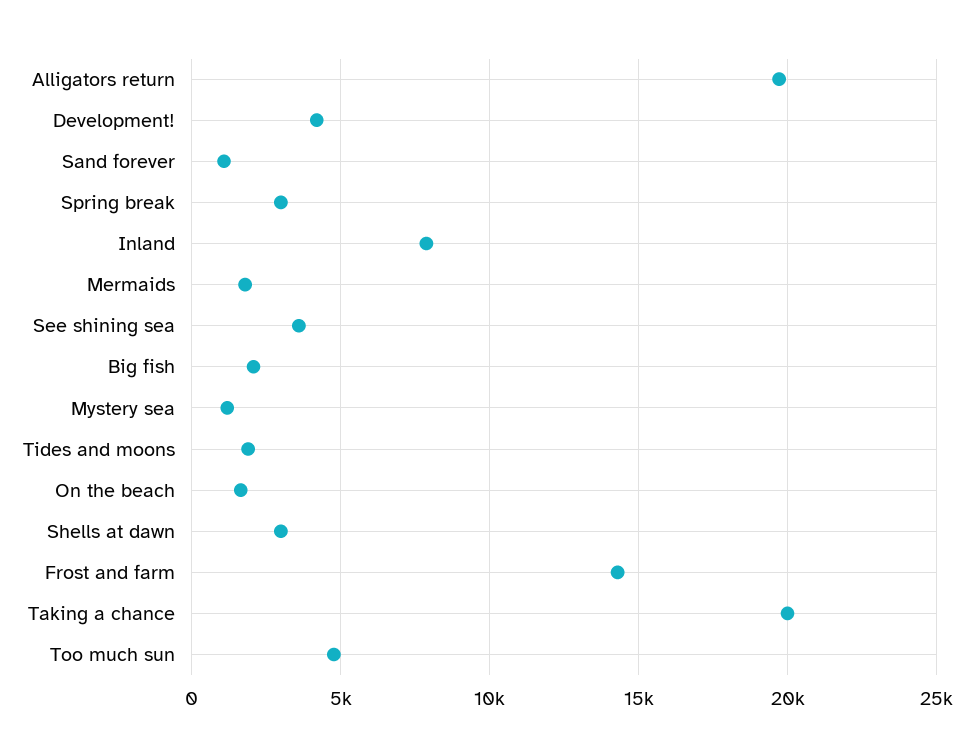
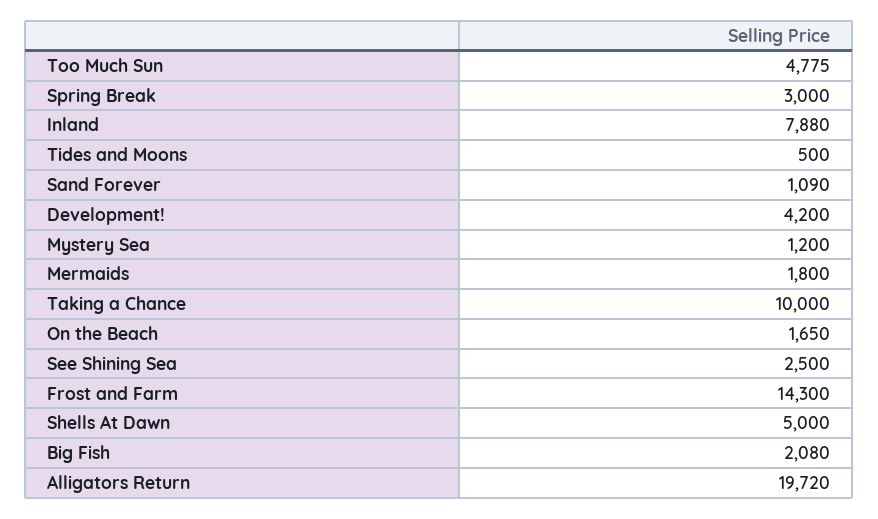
See shining sea: 3500 -> 2500
Tides and moons: 2000 -> 500
Shells at dawn: 3000 -> 5000
Taking a chance: 20000 -> 10000

